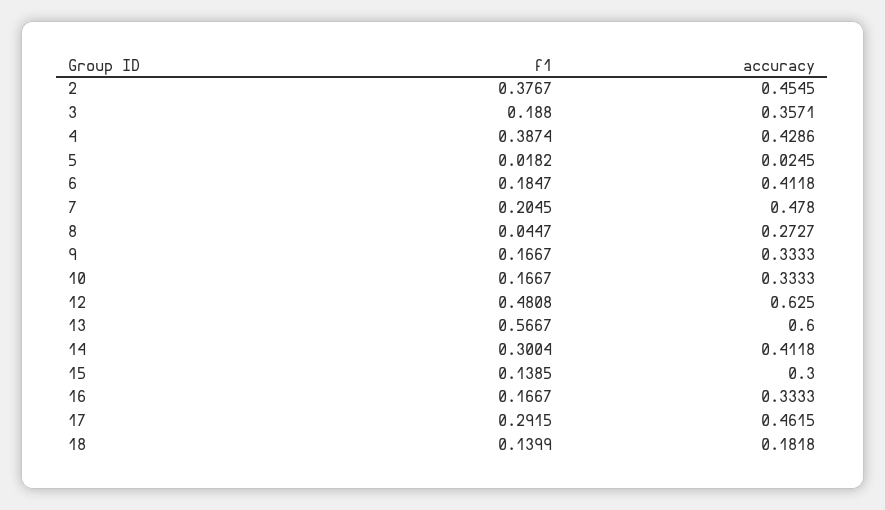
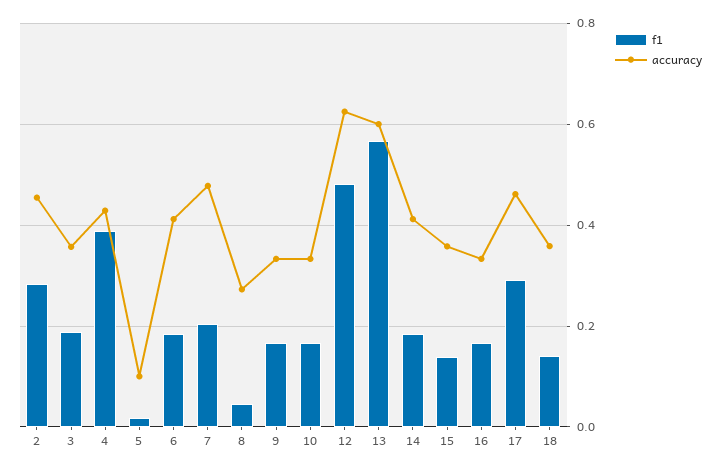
f1, 2: 0.3767 -> 0.28
accuracy, 5: 0.0245 -> 0.1
f1, 14: 0.3004 -> 0.18
accuracy, 15: 0.3 -> 0.36
accuracy, 18: 0.1818 -> 0.36

